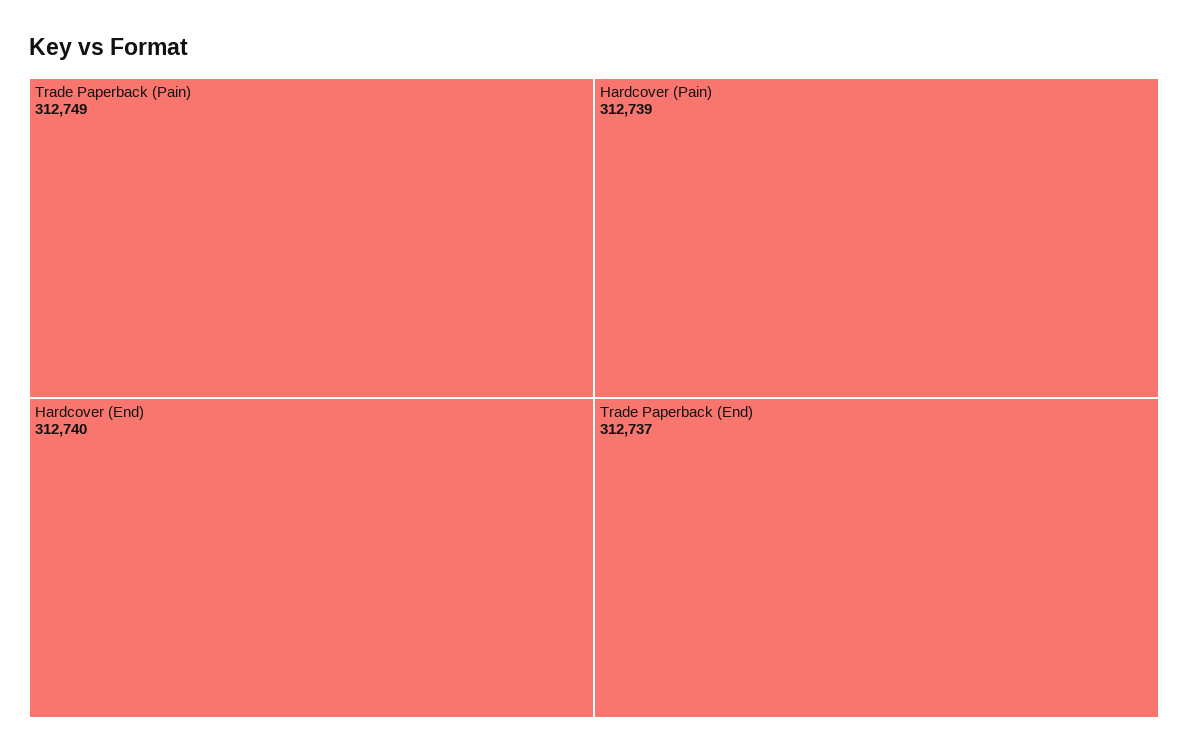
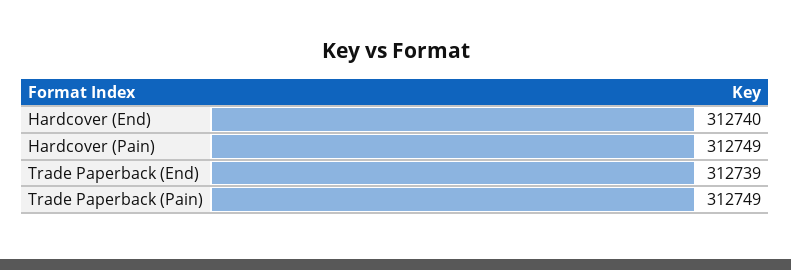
Hardcover (Pain): 312739 -> 312749
Trade Paperback (End): 312737 -> 312739

